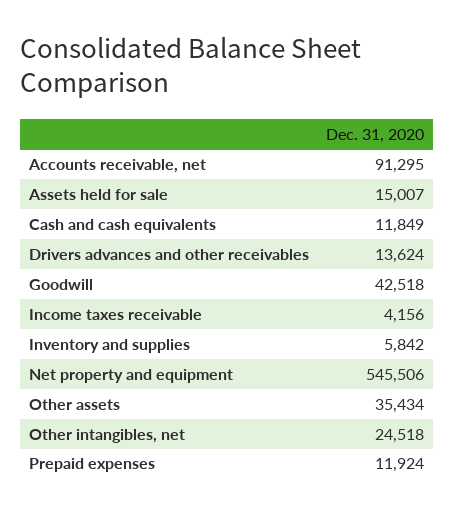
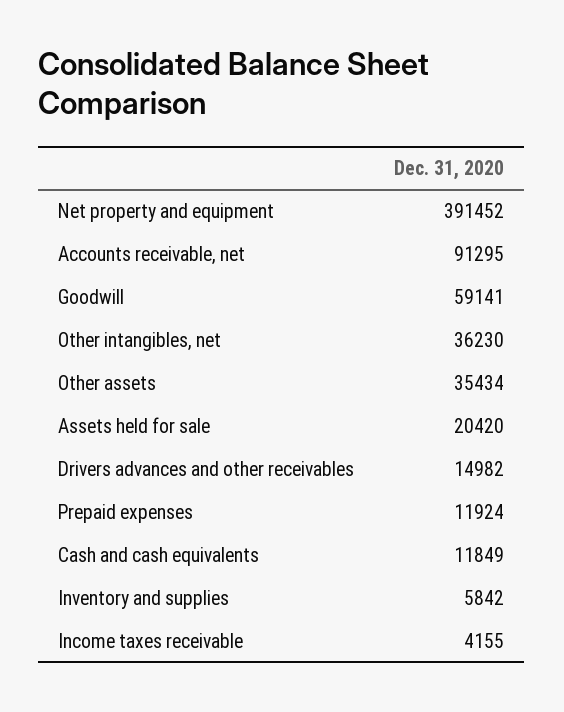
Assets held for sale: 15007 -> 20420
Drivers advances and other receivables: 13624 -> 14982
Goodwill: 42518 -> 59141
Income taxes receivable: 4156 -> 4155
Net property and equipment: 545506 -> 391452
Other intangibles, net: 24518 -> 36230

